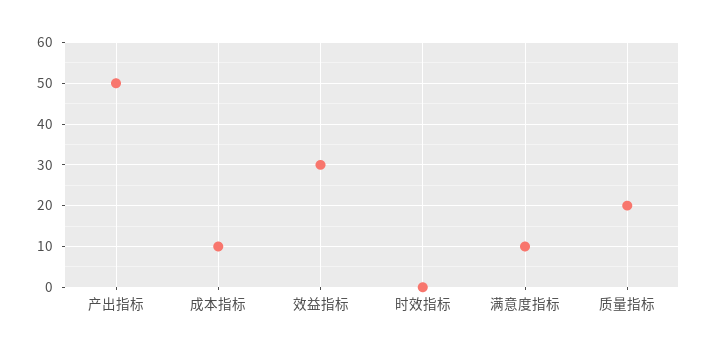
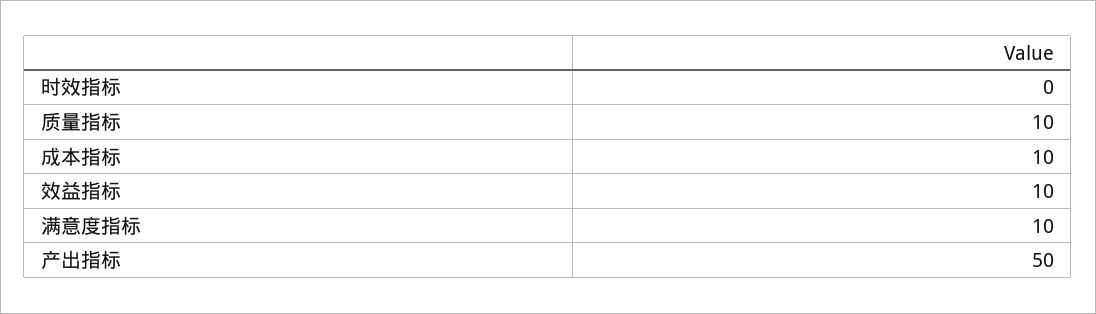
效益指标: 30 -> 10
质量指标: 20 -> 10

